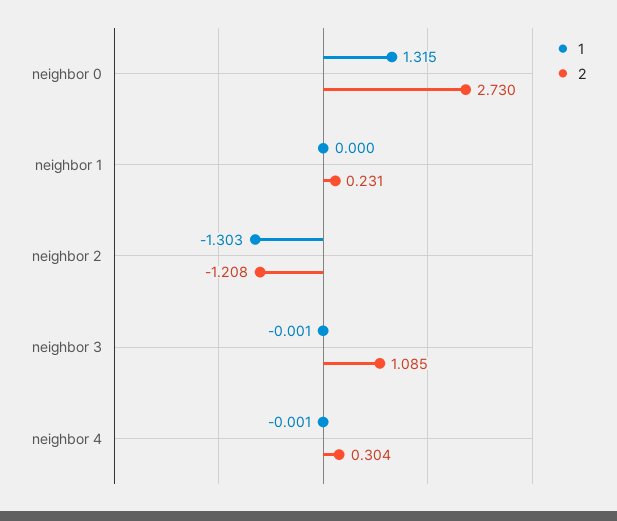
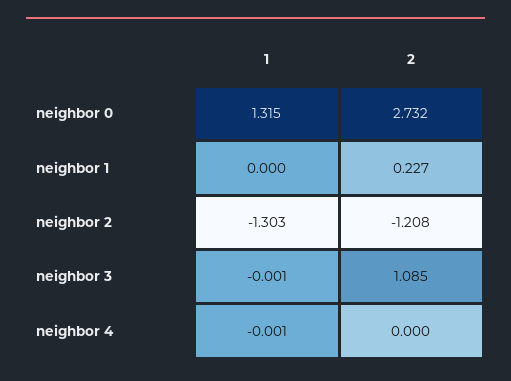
2, neighbor 0: 2.73 -> 2.732
2, neighbor 1: 0.231 -> 0.227
2, neighbor 4: 0.304 -> 0

